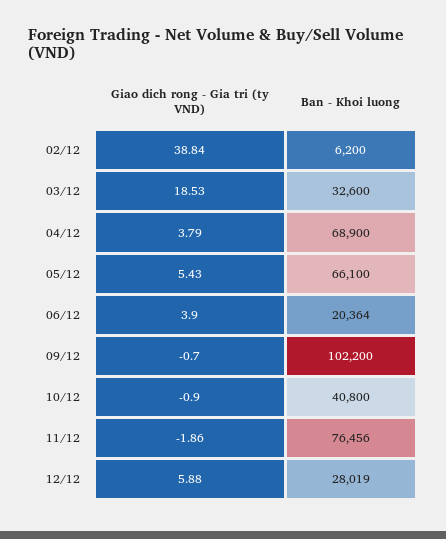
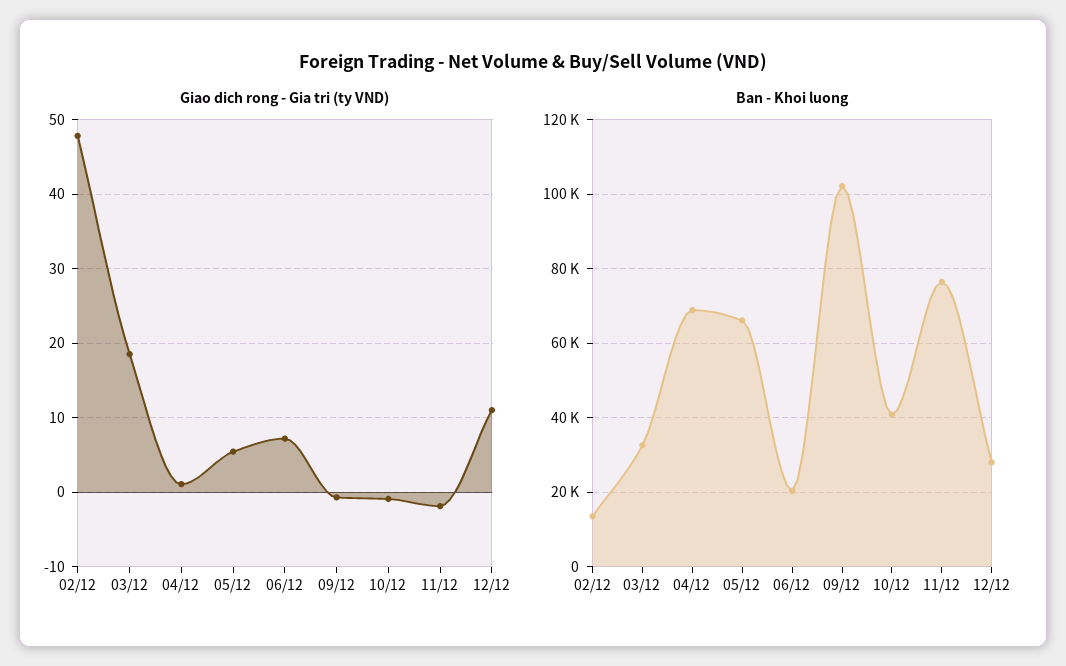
Giao dich rong - Gia tri (ty VND), 02/12: 38.84 -> 48
Ban - Khoi luong, 02/12: 6200 -> 14000
Giao dich rong - Gia tri (ty VND), 04/12: 3.79 -> 1
Giao dich rong - Gia tri (ty VND), 06/12: 3.9 -> 7
Giao dich rong - Gia tri (ty VND), 12/12: 5.88 -> 11

